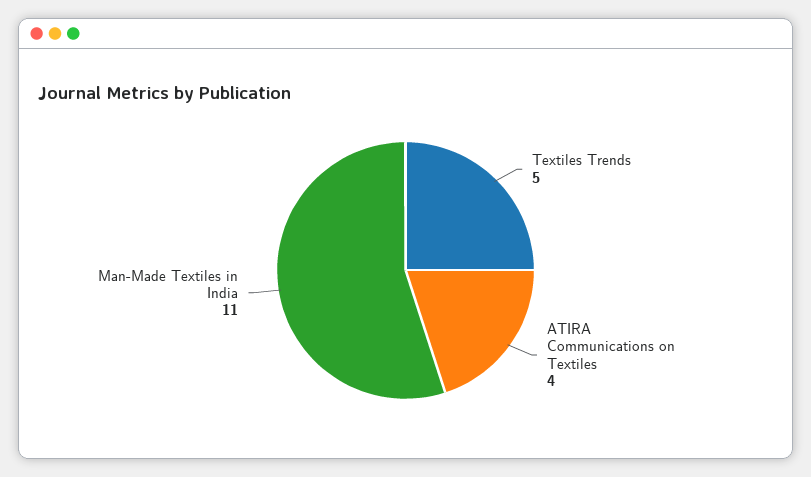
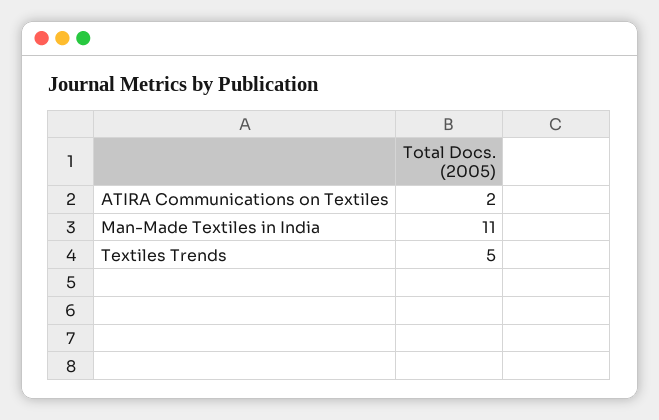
ATIRA Communications on Textiles: 4 -> 2

